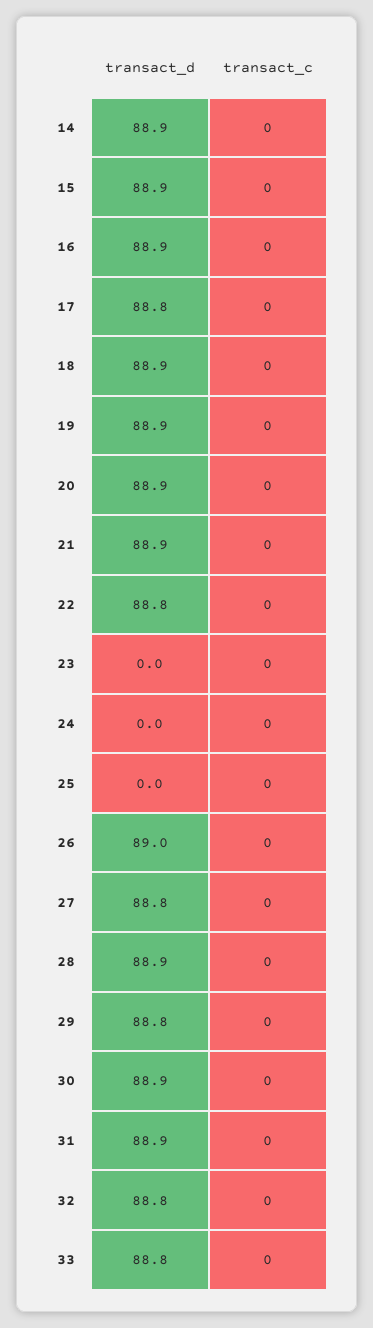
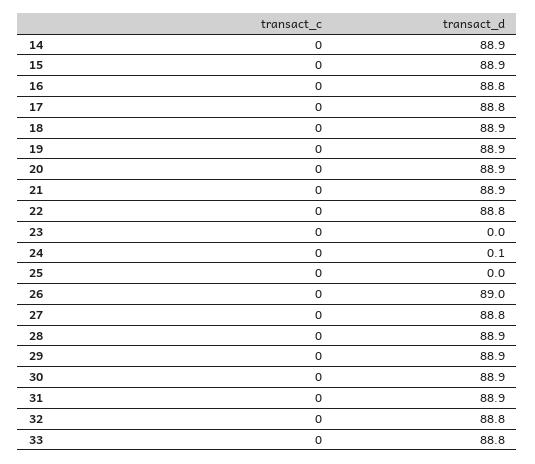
transact_d, 16: 88.9 -> 88.8
transact_d, 24: 0 -> 0.1
transact_d, 29: 88.8 -> 88.9

